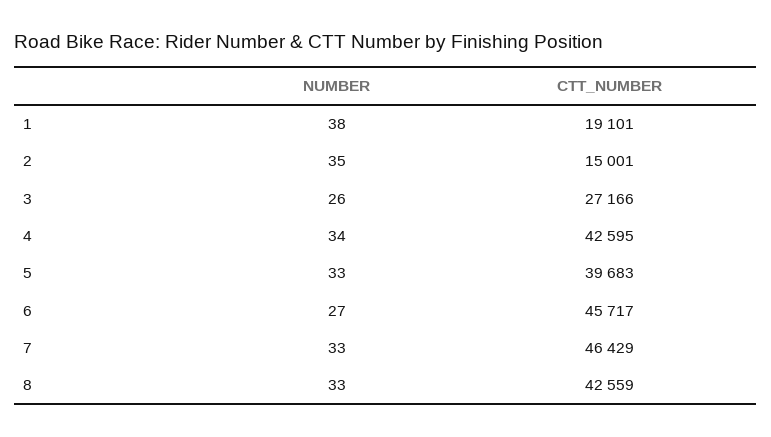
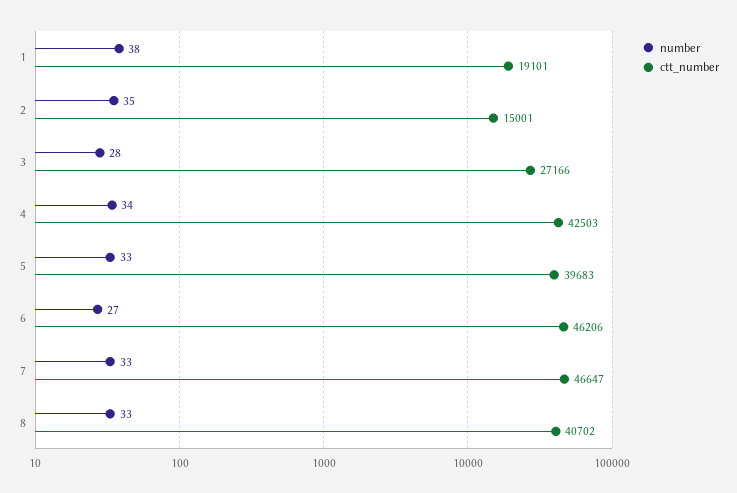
NUMBER, 3: 26 -> 28
CTT_NUMBER, 4: 42595 -> 42503
CTT_NUMBER, 6: 45717 -> 46206
CTT_NUMBER, 7: 46429 -> 46647
CTT_NUMBER, 8: 42559 -> 40702

